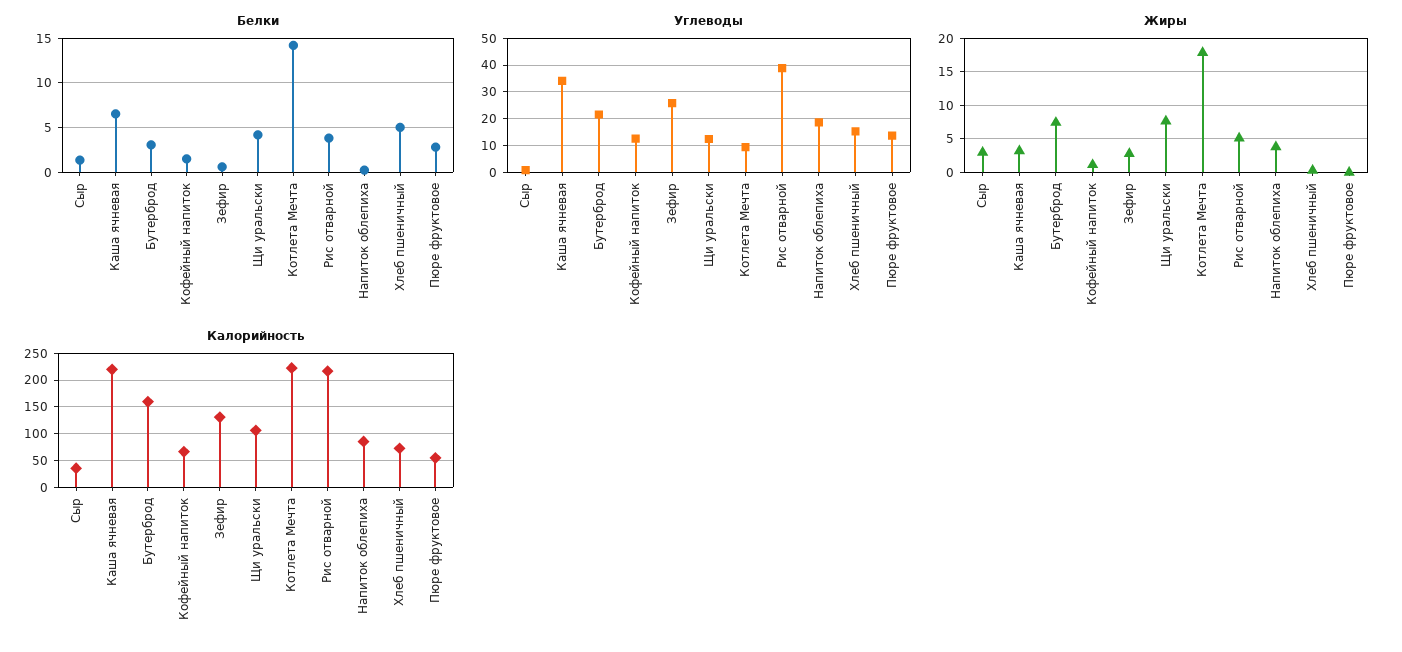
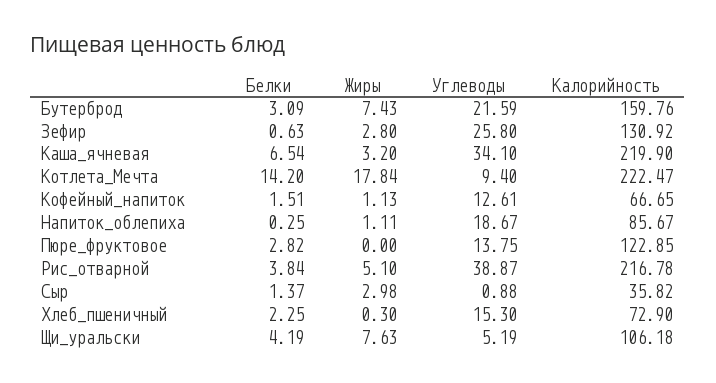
Белки, Хлеб пшеничный: 5 -> 2.25
Углеводы, Щи уральски: 12.5 -> 5.19
Жиры, Напиток облепиха: 4 -> 1.11
Калорийность, Пюре фруктовое: 50 -> 122.85

